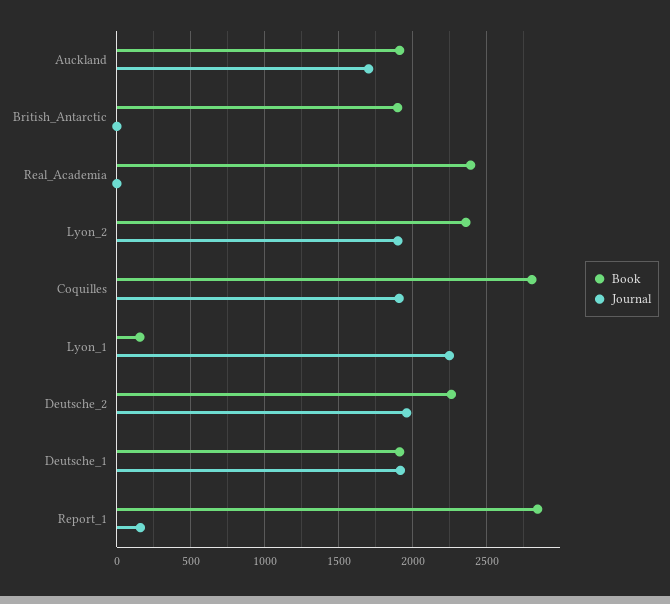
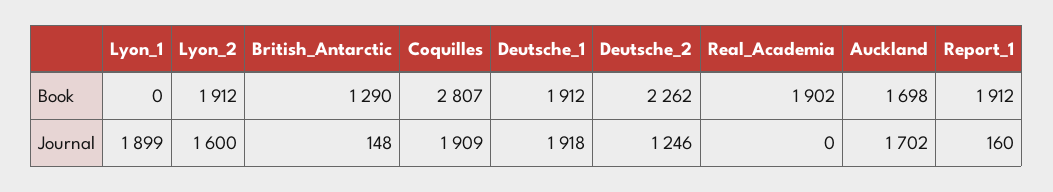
Book, Auckland: 1900 -> 1698
Book, British_Antarctic: 1900 -> 1290
Journal, British_Antarctic: 0 -> 148
Book, Real_Academia: 2400 -> 1902
Book, Lyon_2: 2350 -> 1912
Journal, Lyon_2: 1900 -> 1600
Book, Lyon_1: 150 -> 0
Journal, Lyon_1: 2250 -> 1899
Journal, Deutsche_2: 1950 -> 1246
Book, Report_1: 2850 -> 1912

